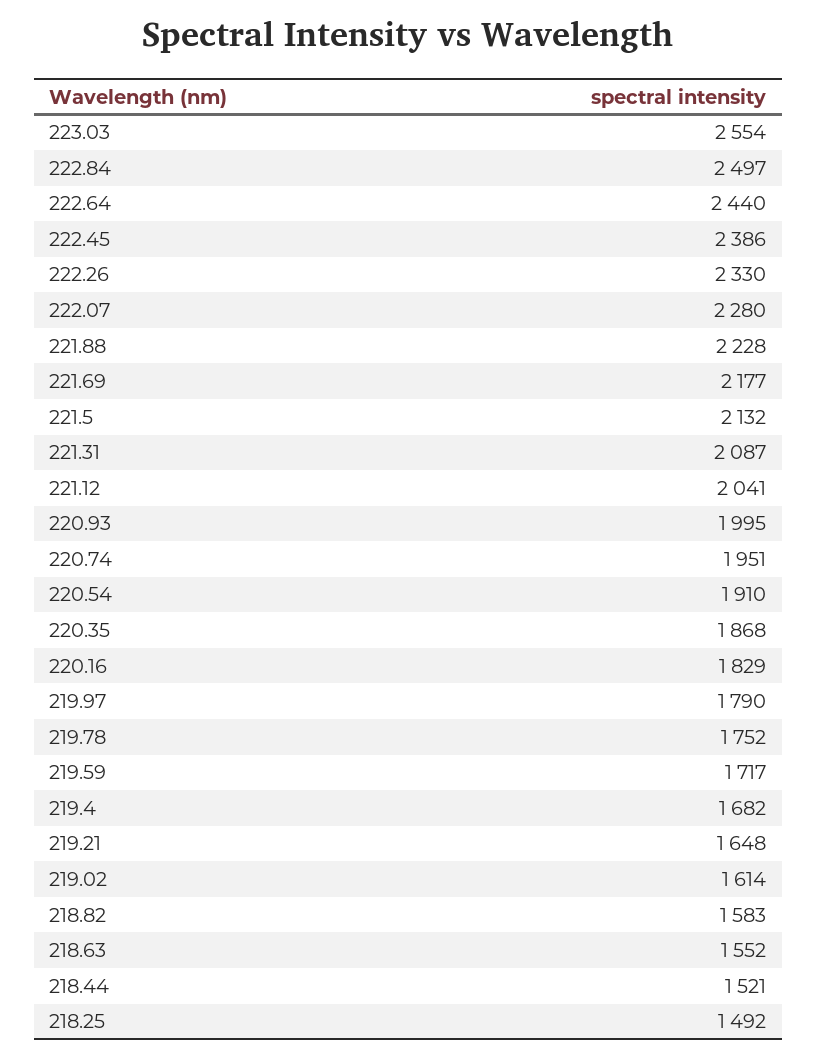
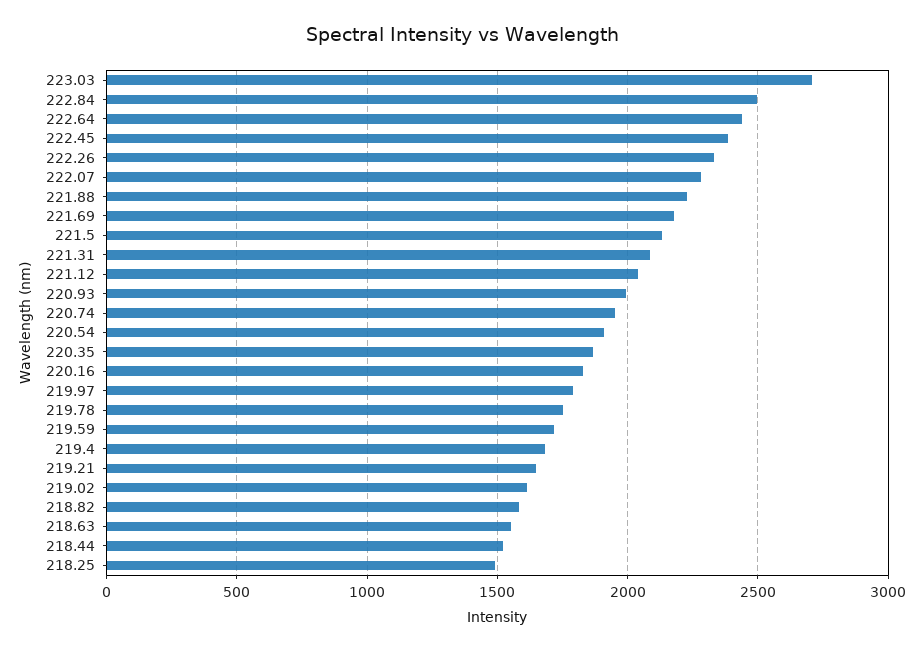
223.03: 2554 -> 2700

